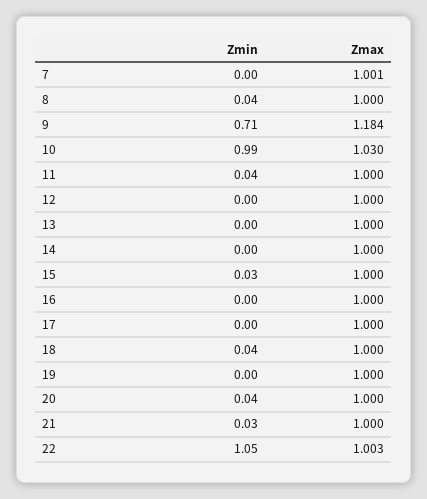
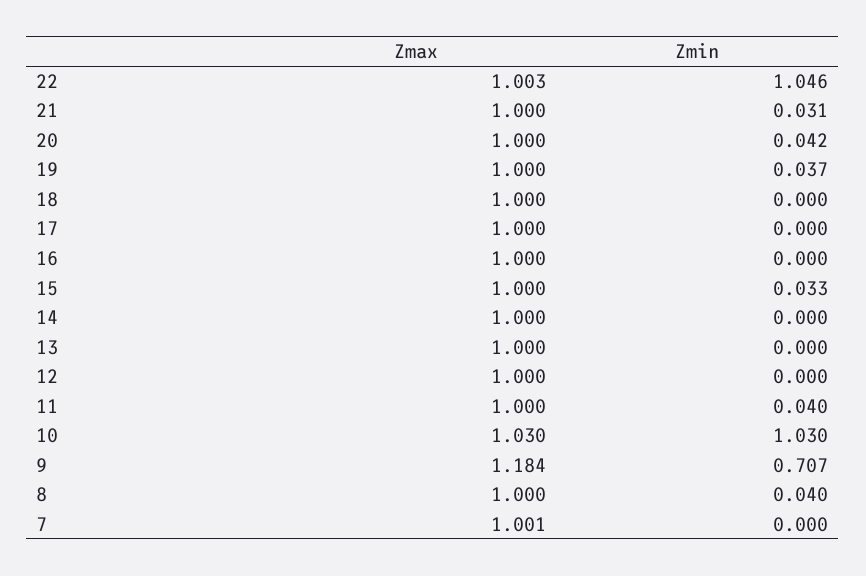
Zmin, 10: 0.99 -> 1.03
Zmin, 18: 0.04 -> 0
Zmin, 19: 0 -> 0.037

